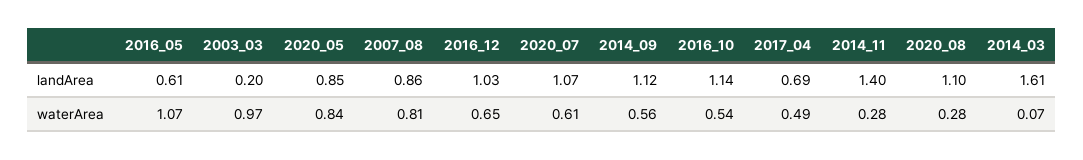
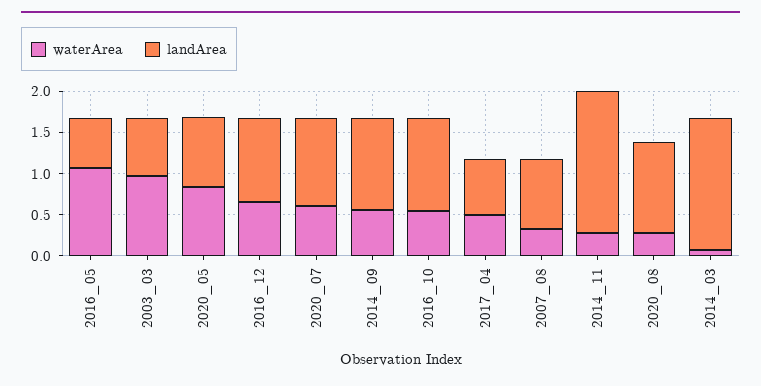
landArea, 2003_03: 0.2 -> 0.7
landArea, 2014_11: 1.4 -> 1.7
waterArea, 2007_08: 0.81 -> 0.3

